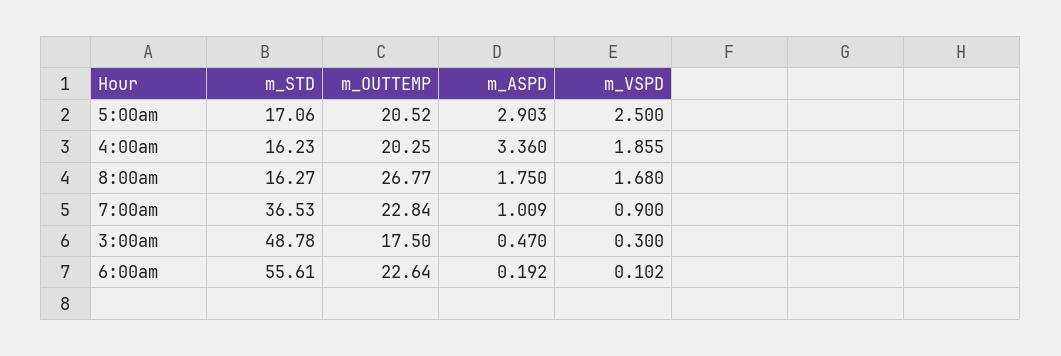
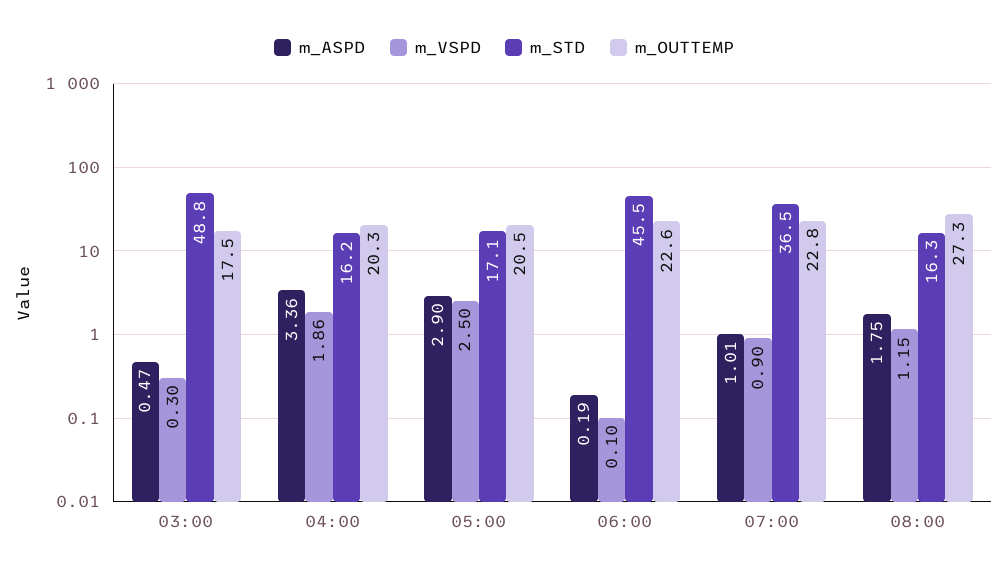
m_OUTTEMP, 8:00am: 26.77 -> 27.3
m_VSPD, 8:00am: 1.68 -> 1.15
m_STD, 6:00am: 55.61 -> 45.5

